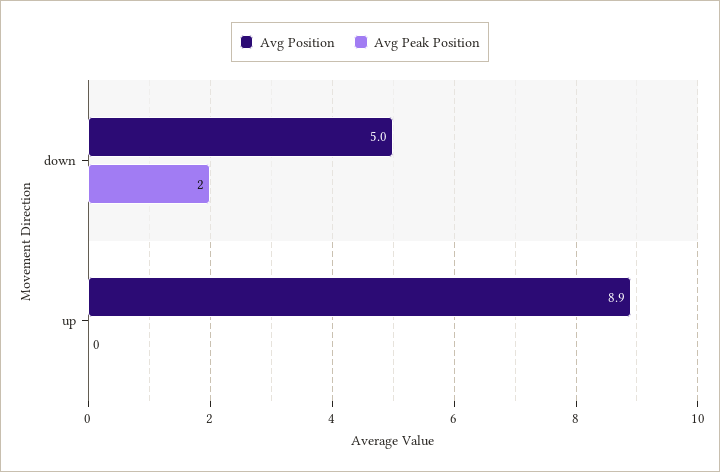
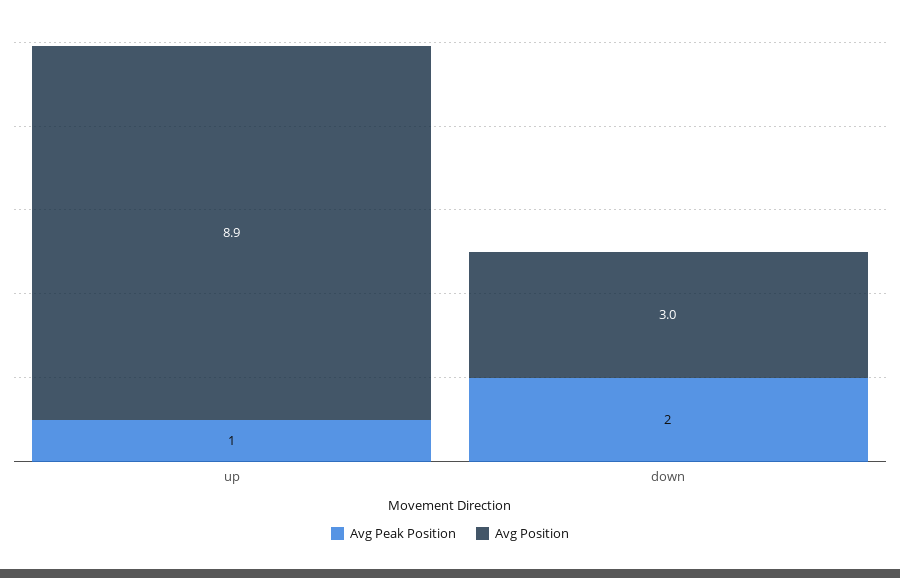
Avg Position, down: 5 -> 3
Avg Peak Position, up: 0 -> 1

